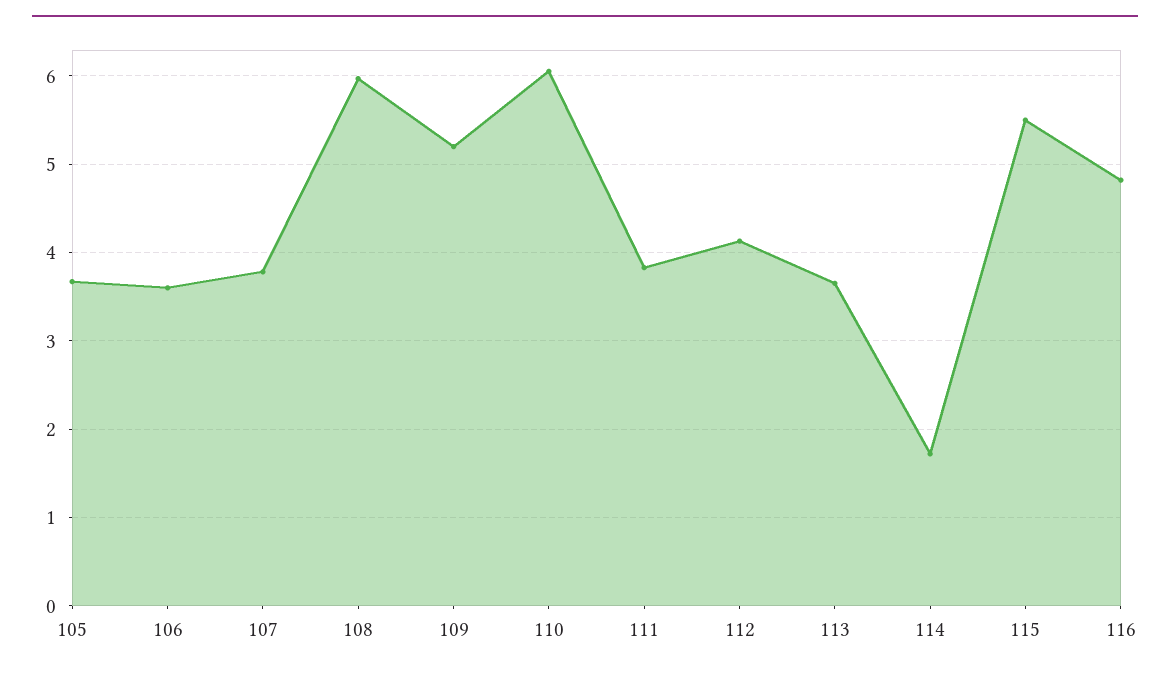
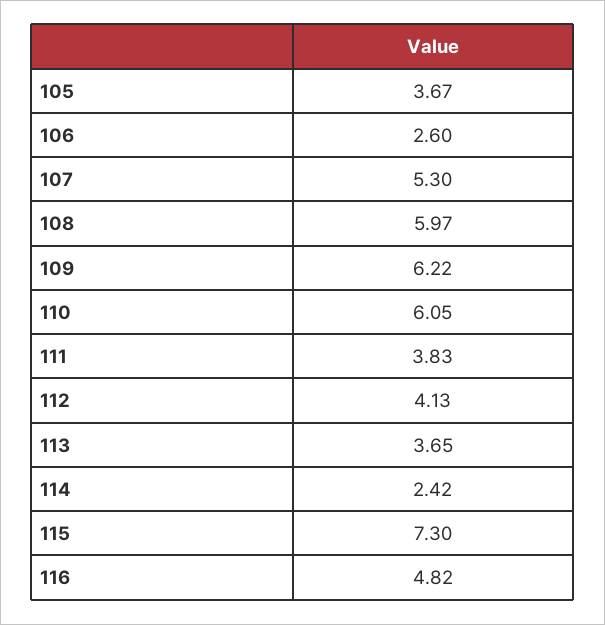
106: 3.6 -> 2.6
107: 3.8 -> 5.3
109: 5.2 -> 6.22
114: 1.7 -> 2.42
115: 5.5 -> 7.3

